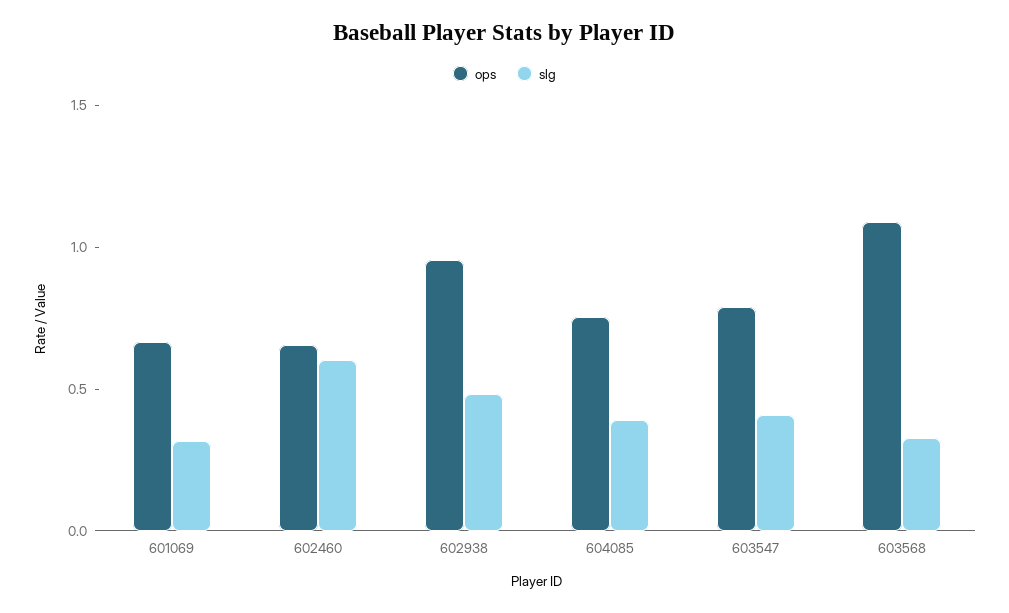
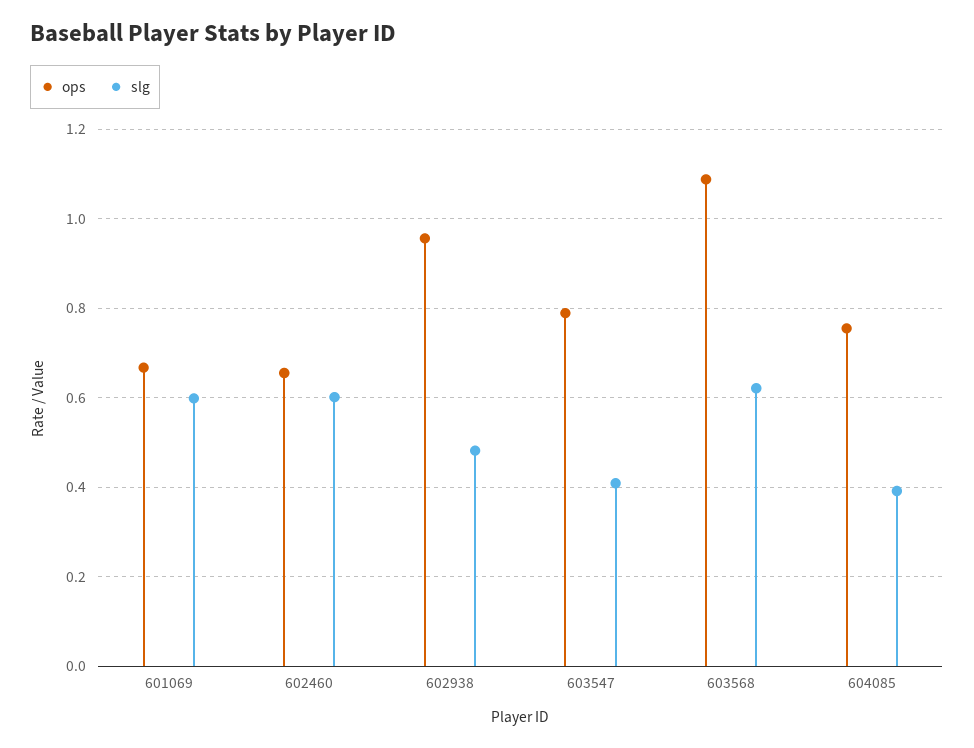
slg, 601069: 0.3 -> 0.6
slg, 603568: 0.3 -> 0.62

